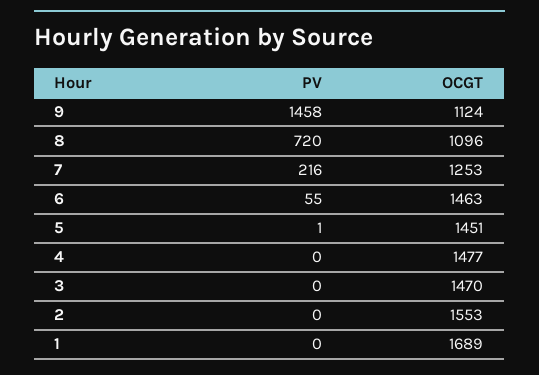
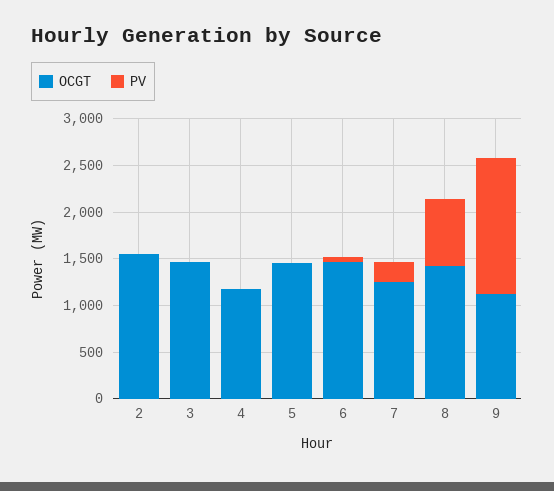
OCGT, 8: 1096 -> 1400
OCGT, 4: 1477 -> 1200
PV, 1: 0 -> none
OCGT, 1: 1689 -> none

